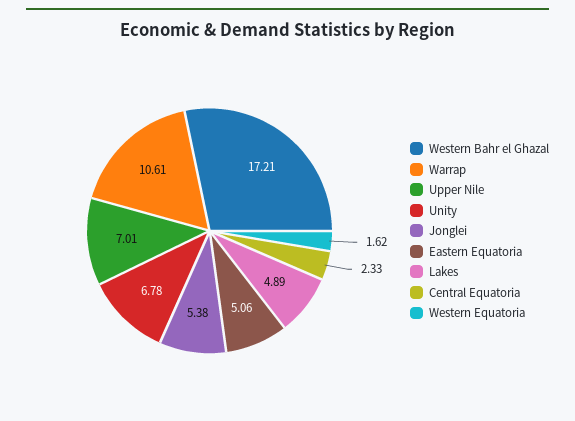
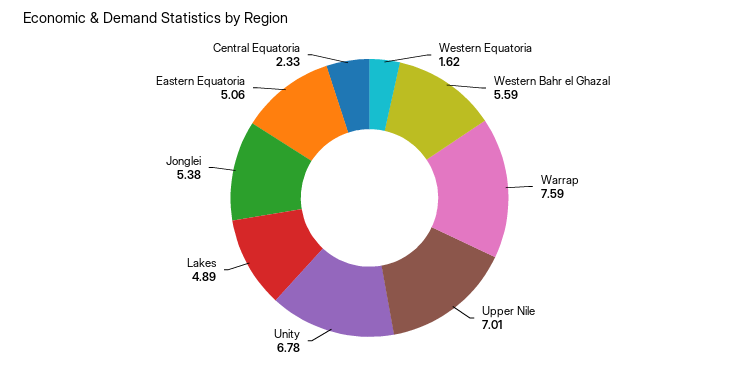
Western Bahr el Ghazal: 17.21 -> 5.59
Warrap: 10.61 -> 7.59

